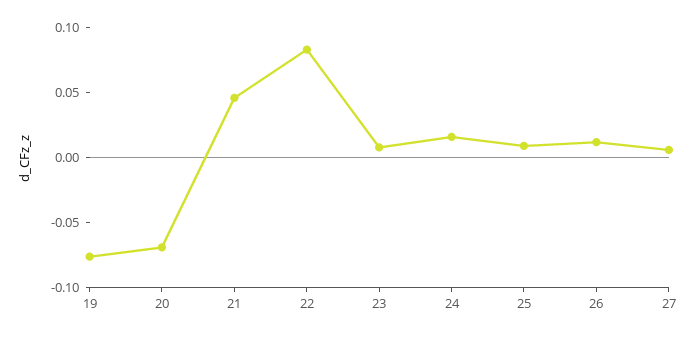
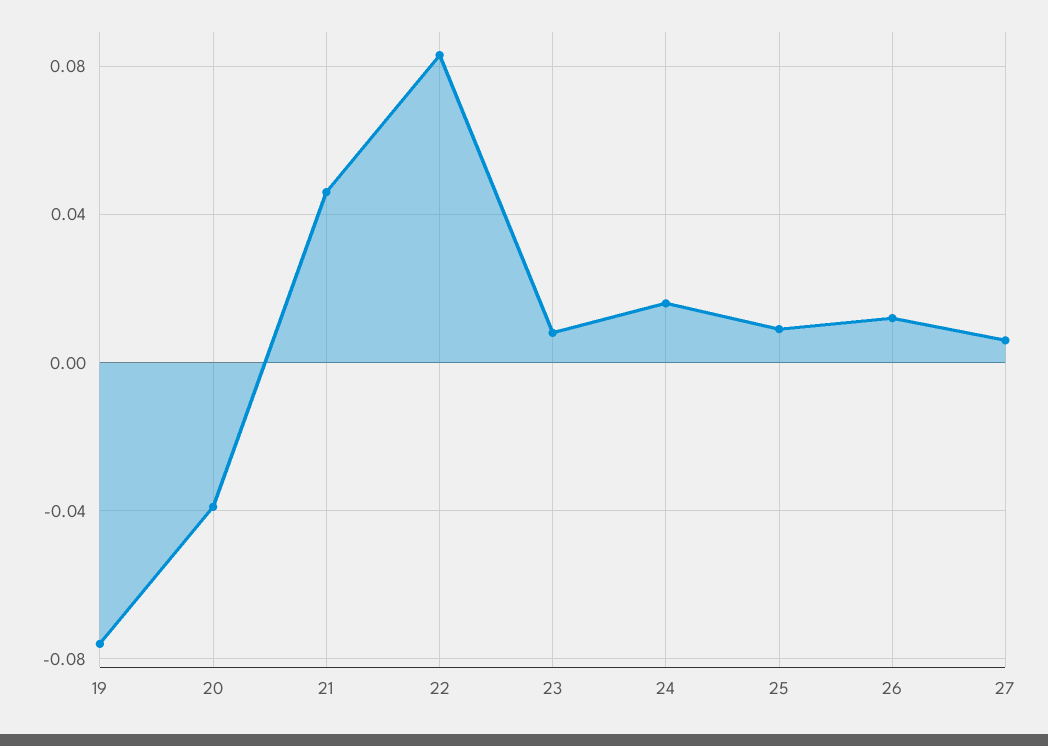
20: -0.07 -> -0.04

